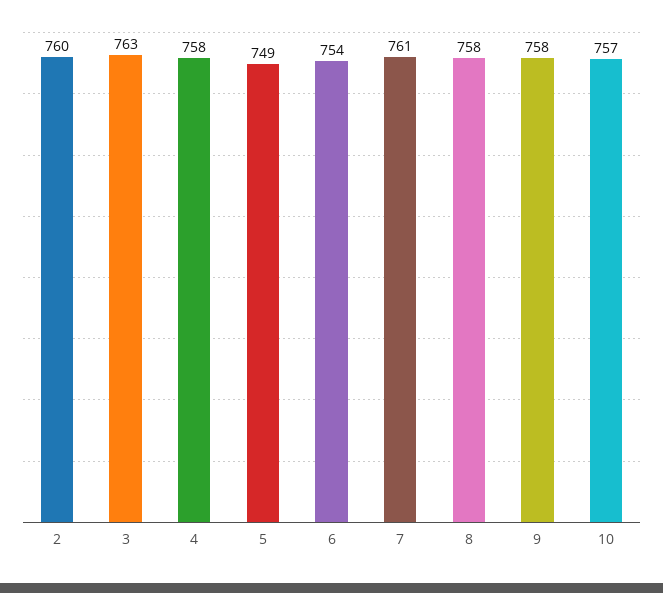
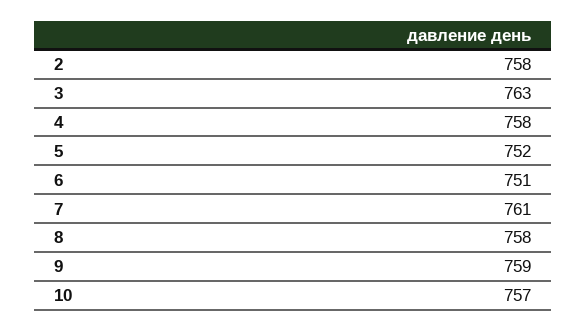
2: 760 -> 758
5: 749 -> 752
6: 754 -> 751
9: 758 -> 759

